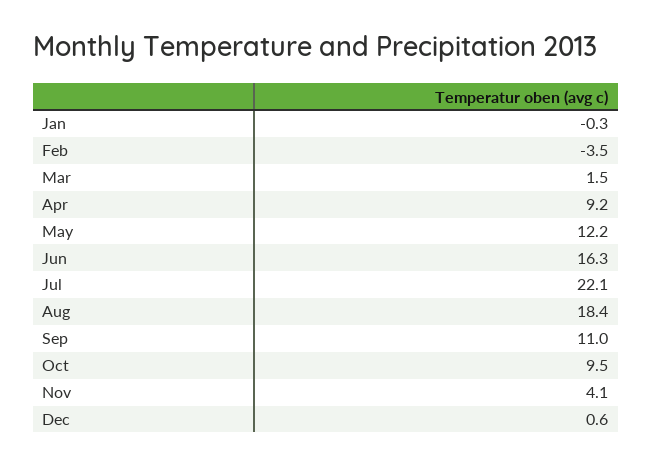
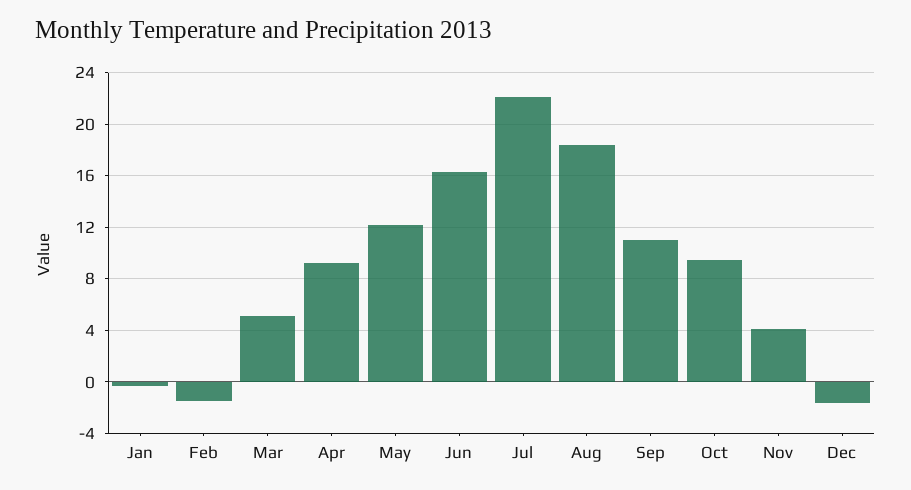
Feb: -3.5 -> -1.5
Mar: 1.5 -> 5
Dec: 0.6 -> -1.5

